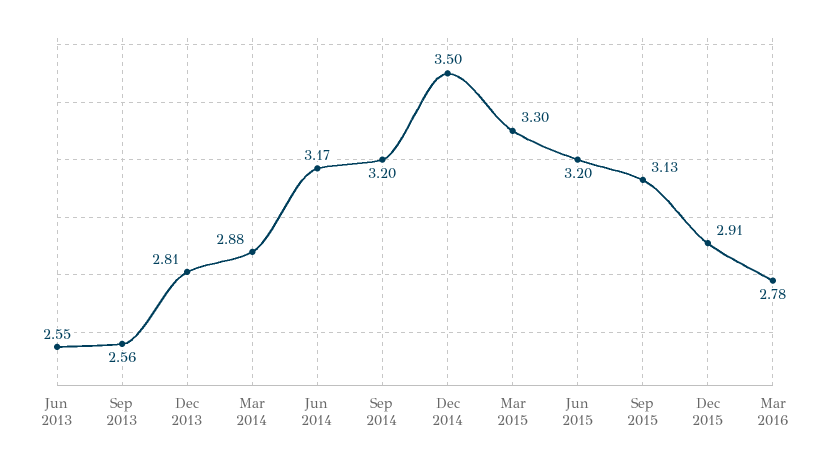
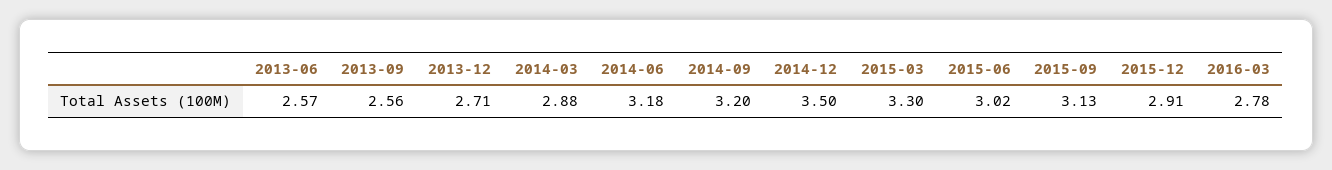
Jun 2013: 2.55 -> 2.57
Dec 2013: 2.81 -> 2.71
Jun 2014: 3.17 -> 3.18
Jun 2015: 3.2 -> 3.02

